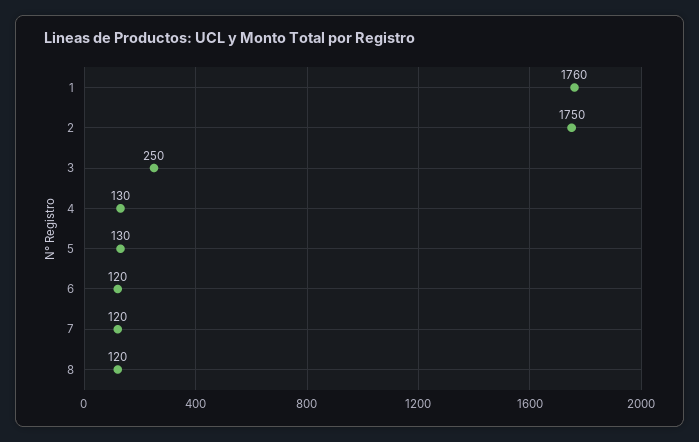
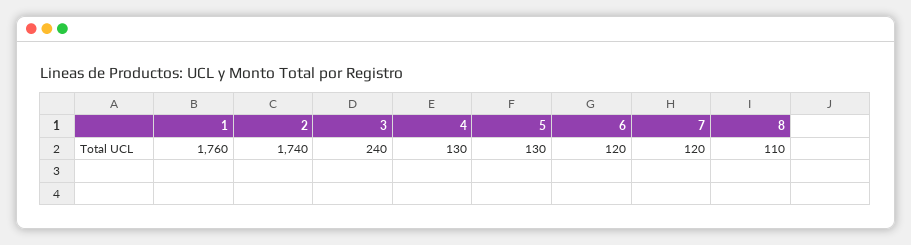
2: 1750 -> 1740
3: 250 -> 240
8: 120 -> 110

